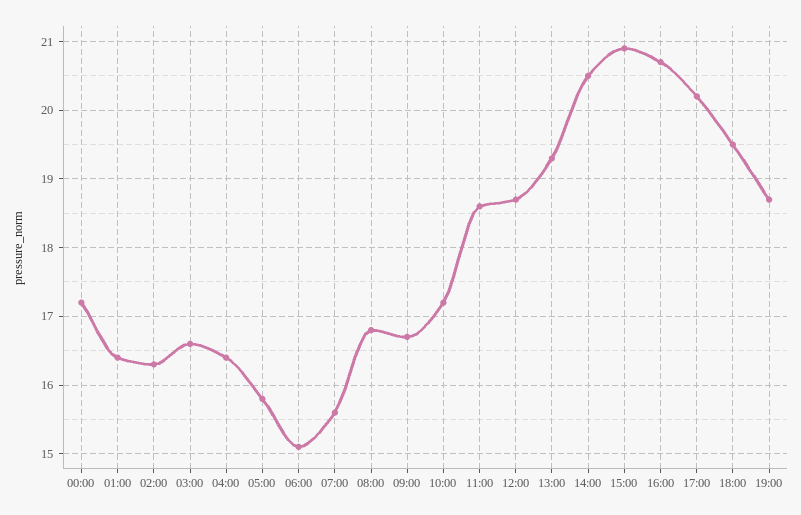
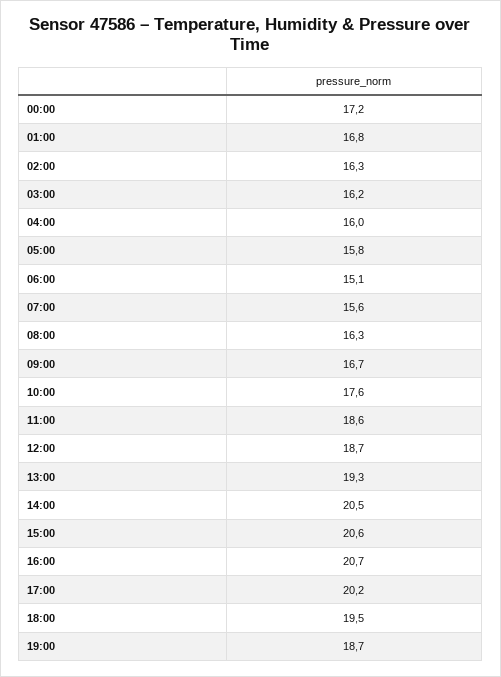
01:00: 16.4 -> 16.8
03:00: 16.6 -> 16.2
04:00: 16.4 -> 16
08:00: 16.8 -> 16.3
10:00: 17.2 -> 17.6
15:00: 20.9 -> 20.6

